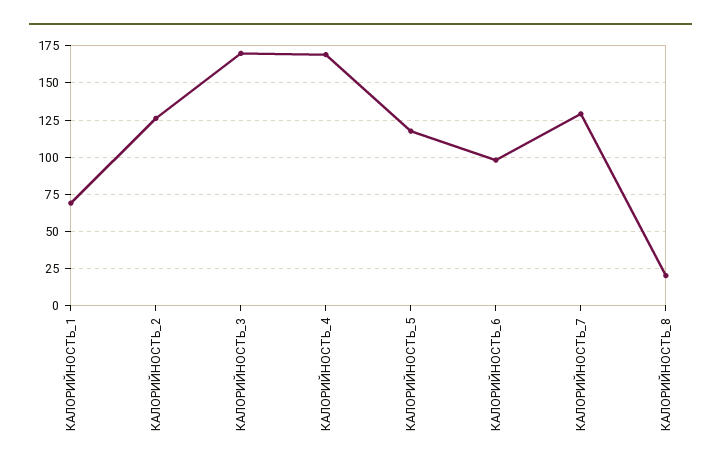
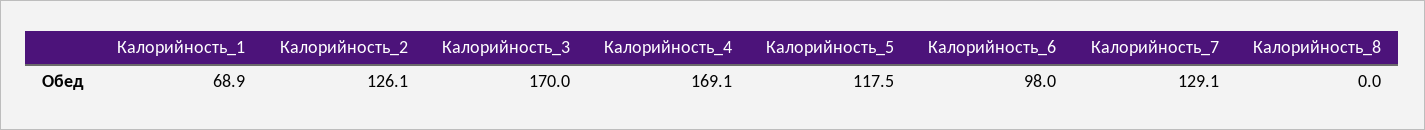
КАЛОРИЙНОСТЬ_8: 20 -> 0

